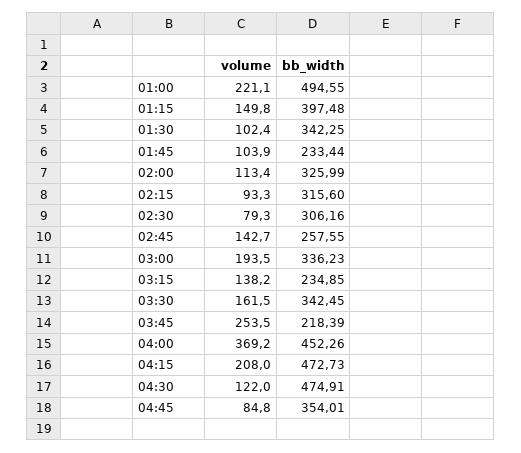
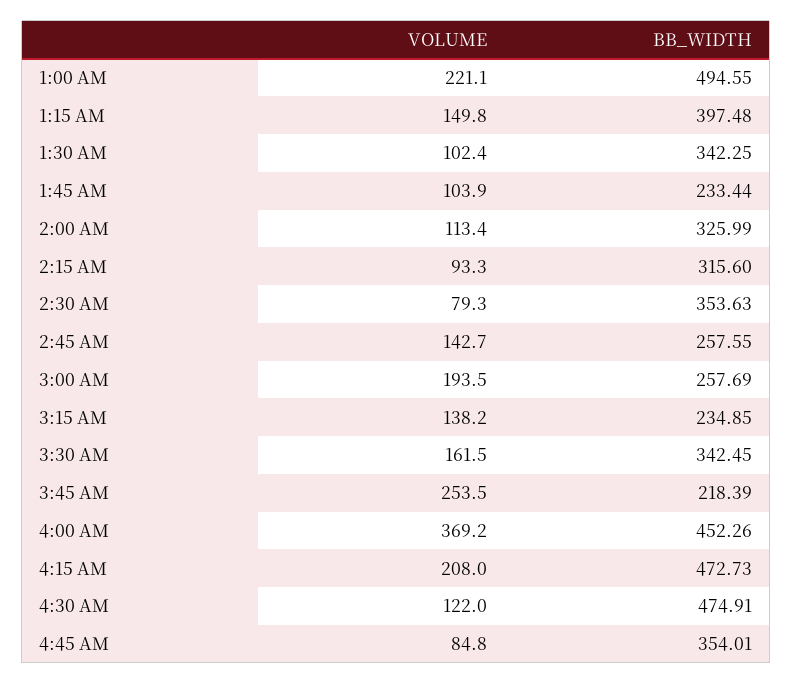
bb_width, 02:30: 306.16 -> 353.63
bb_width, 03:00: 336.23 -> 257.69

